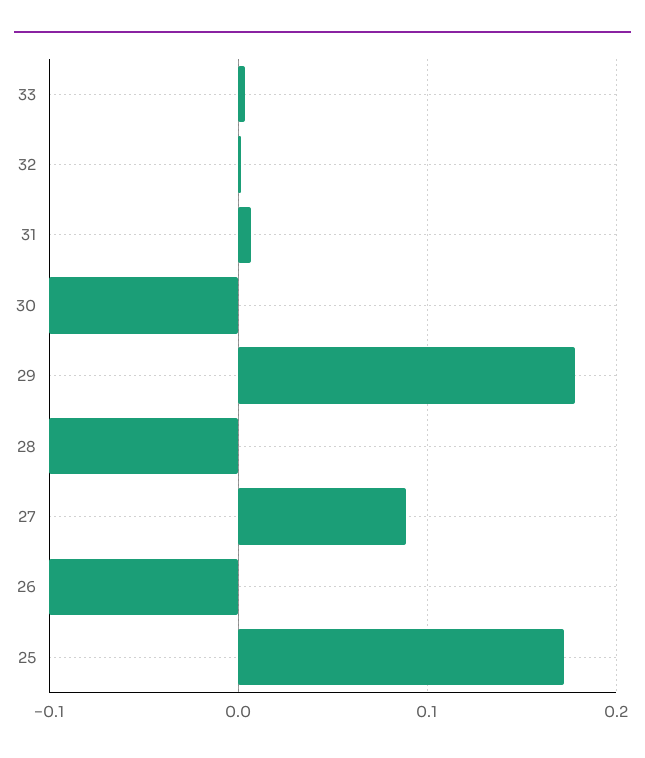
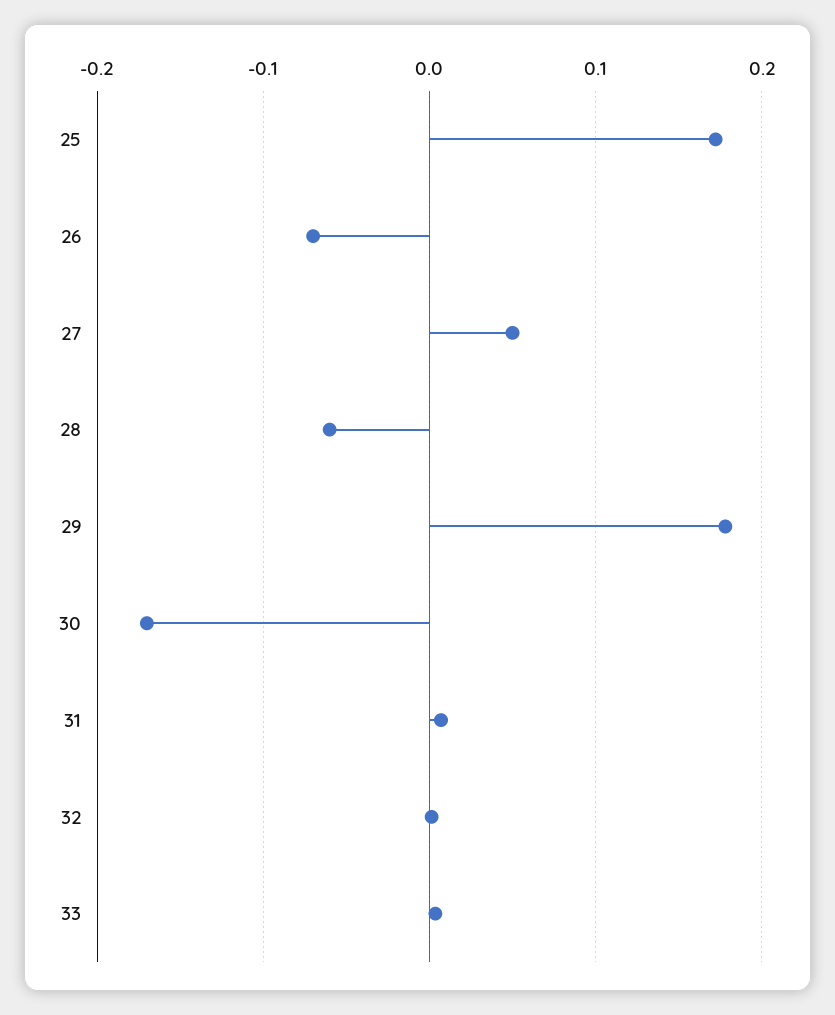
30: -0.1 -> -0.17
28: -0.1 -> -0.06
27: 0.09 -> 0.05
26: -0.1 -> -0.07

